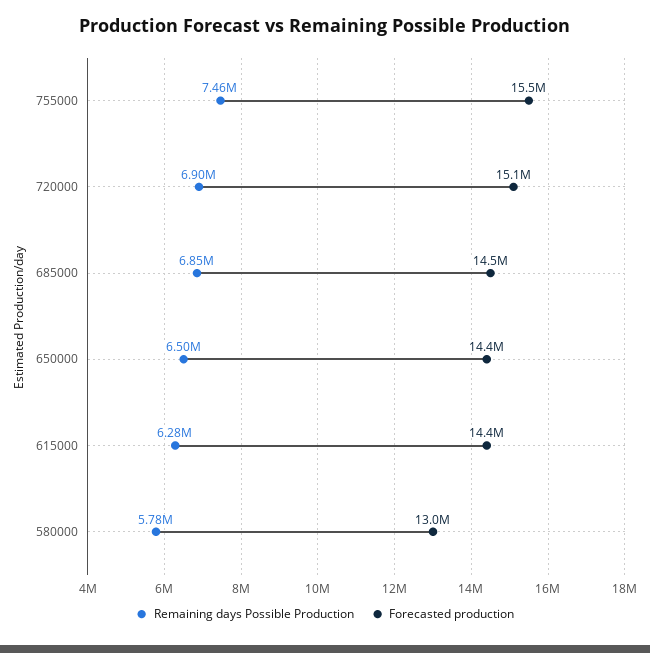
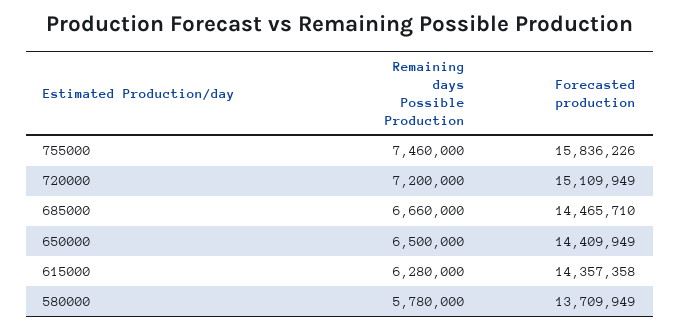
Forecasted production, 755000: 15500000 -> 15836226
Remaining days Possible Production, 720000: 6900000 -> 7200000
Remaining days Possible Production, 685000: 6850000 -> 6660000
Forecasted production, 580000: 13000000 -> 13709949

